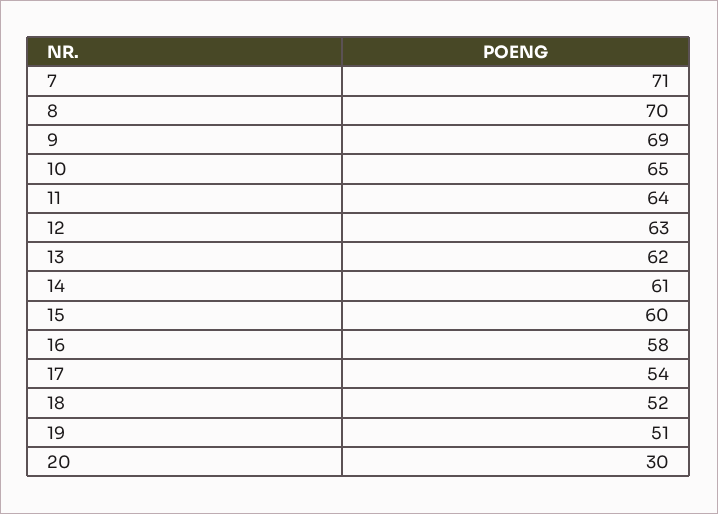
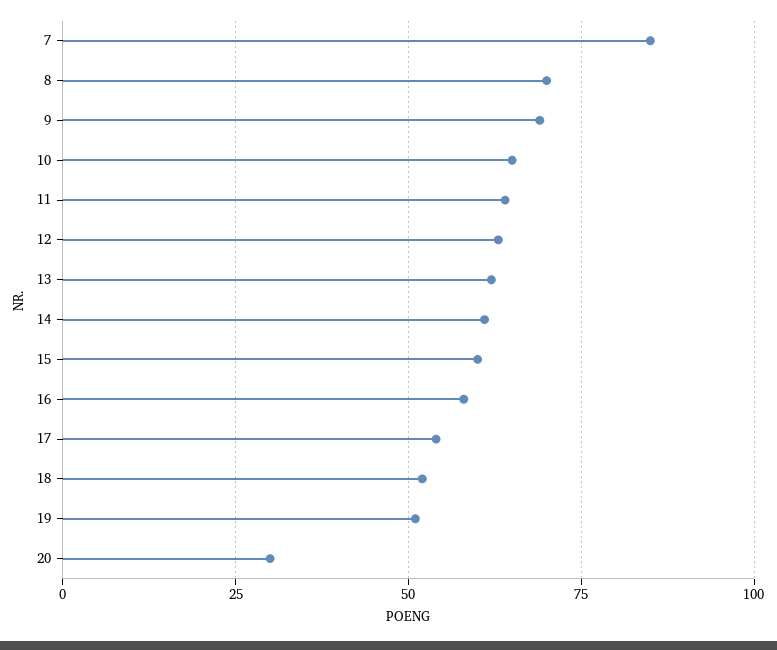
7: 71 -> 85

